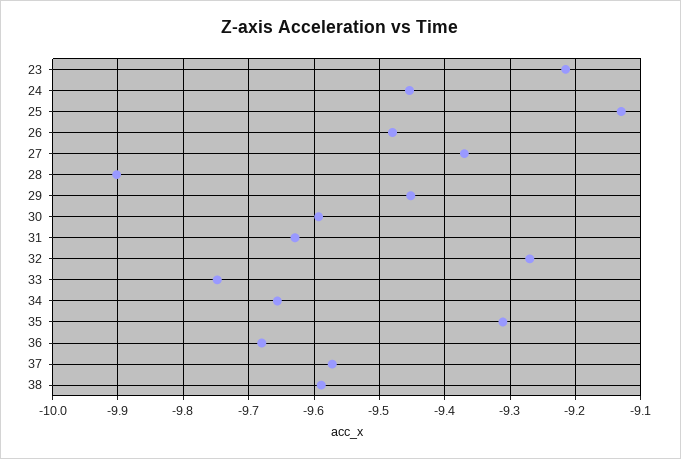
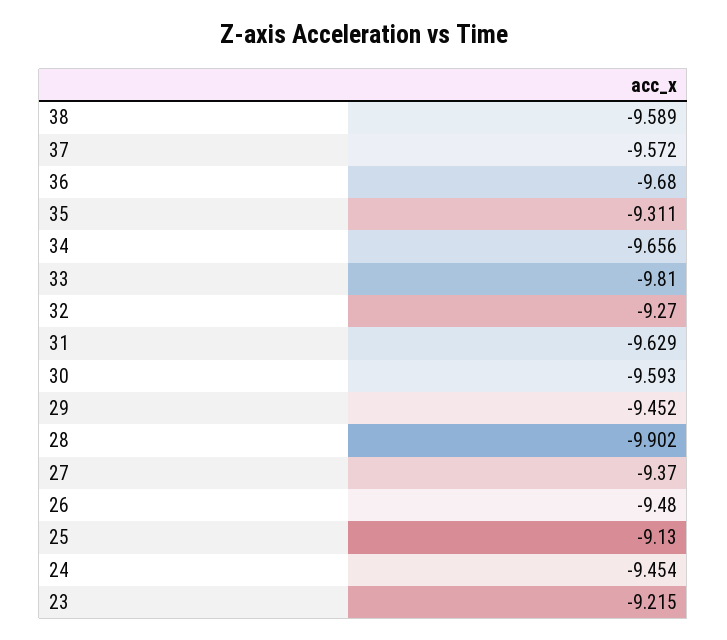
33: -9.75 -> -9.81

